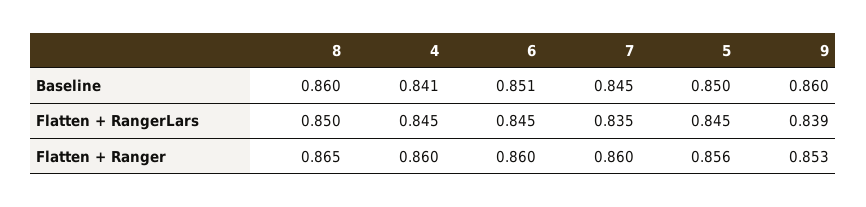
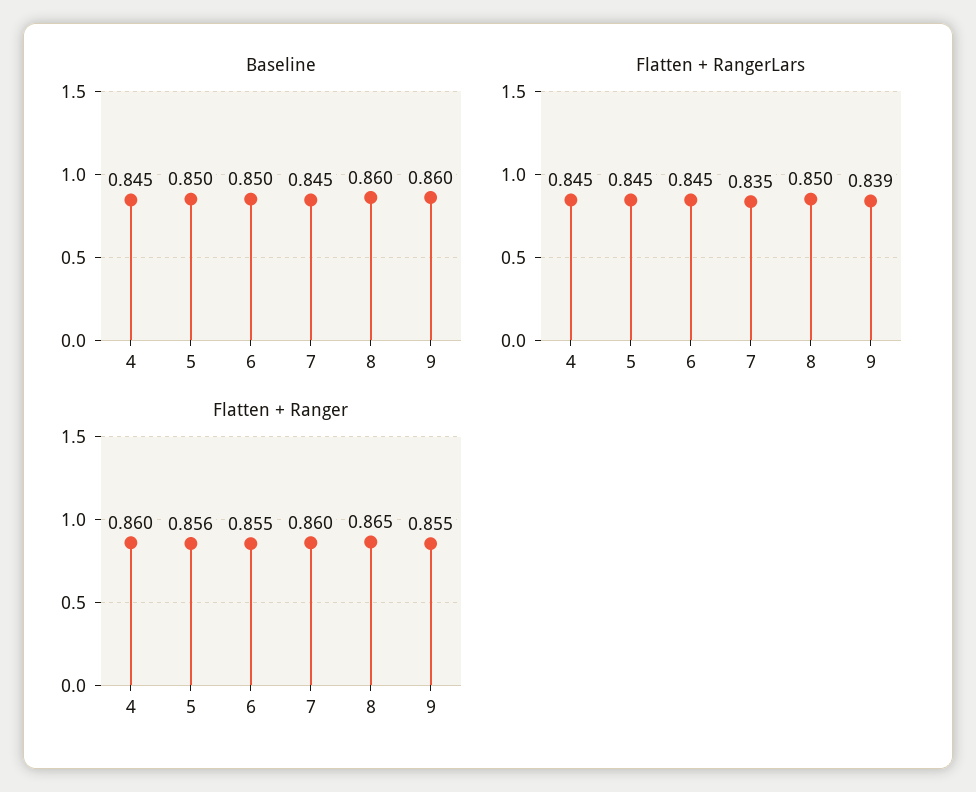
Baseline, 4: 0.841 -> 0.845
Baseline, 6: 0.851 -> 0.85
Flatten + Ranger, 6: 0.86 -> 0.855
Flatten + Ranger, 9: 0.853 -> 0.855

